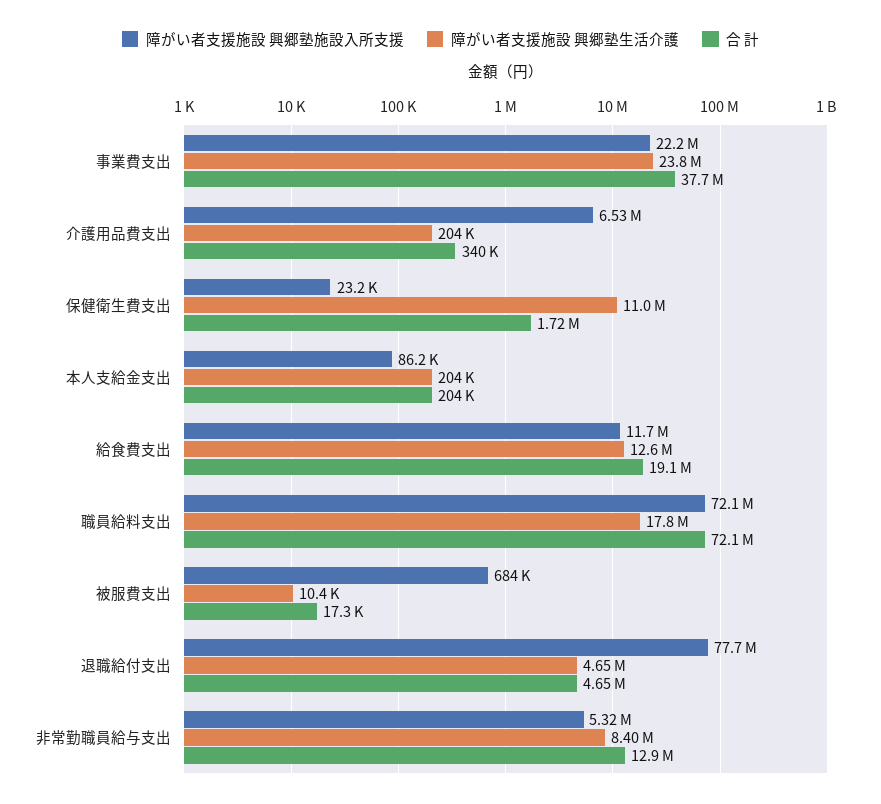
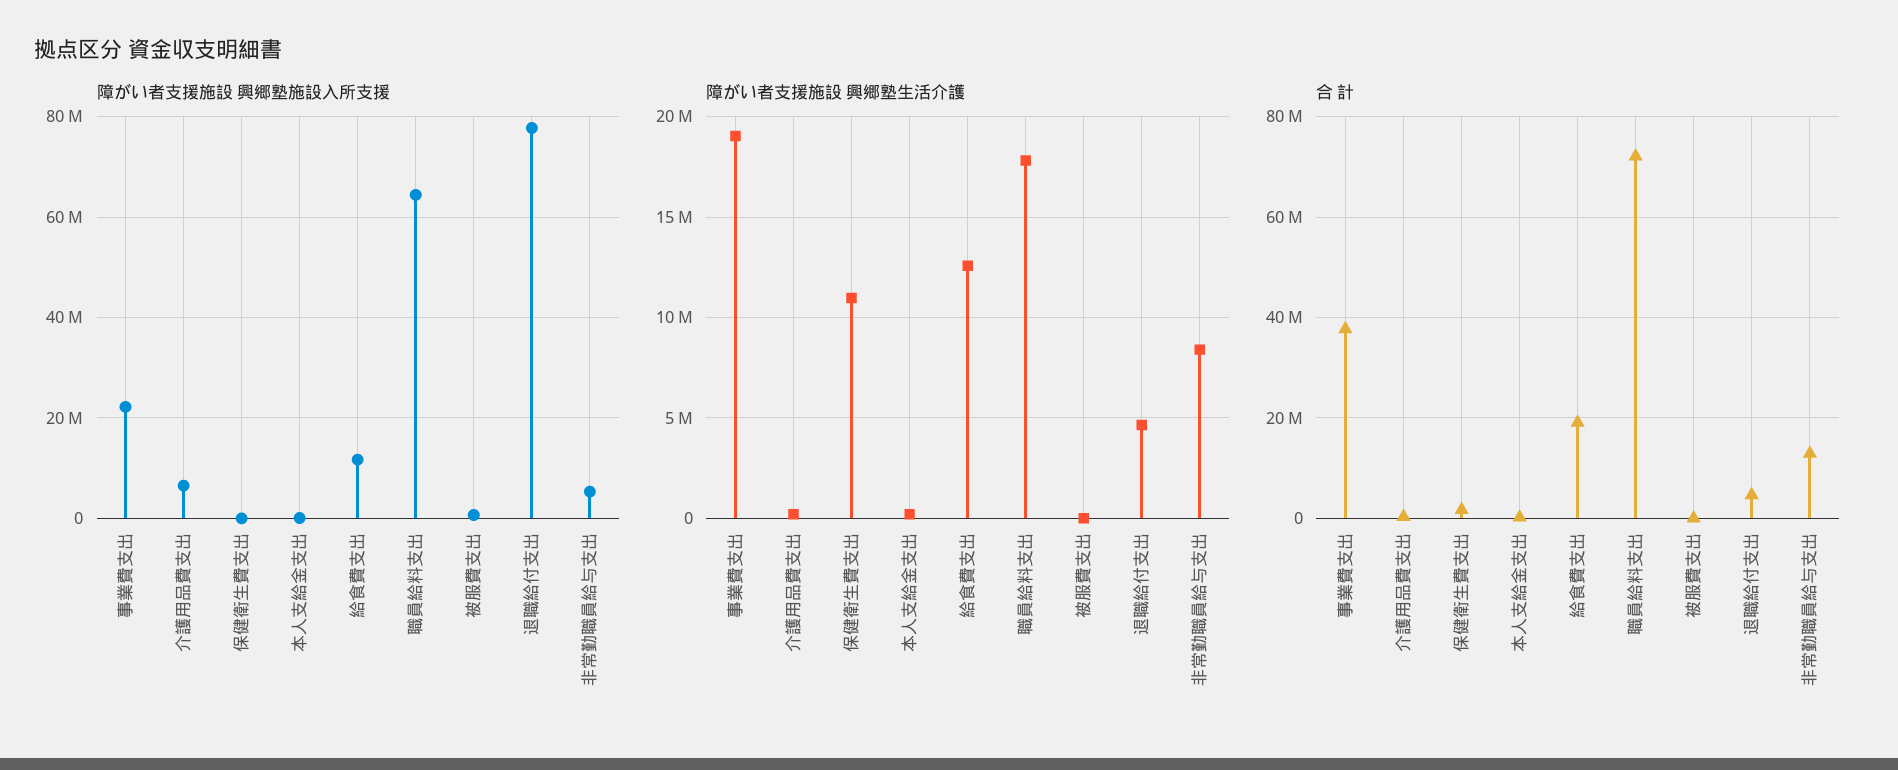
障がい者支援施設 興郷塾生活介護, 事業費支出: 23800000 -> 19000000
障がい者支援施設 興郷塾施設入所支援, 職員給料支出: 72100000 -> 64000000

